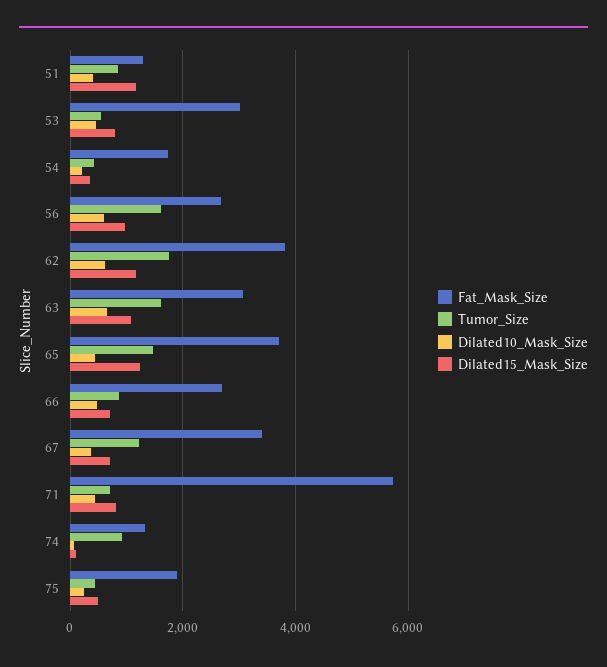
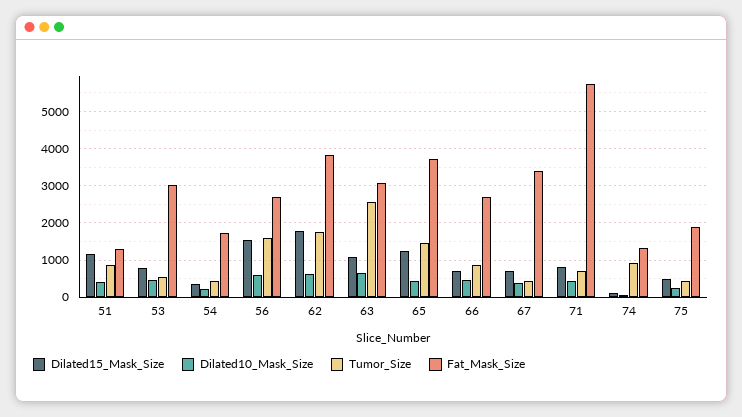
Dilated15_Mask_Size, 56: 1000 -> 1600
Dilated15_Mask_Size, 62: 1200 -> 1800
Tumor_Size, 63: 1600 -> 2600
Tumor_Size, 67: 1200 -> 400

